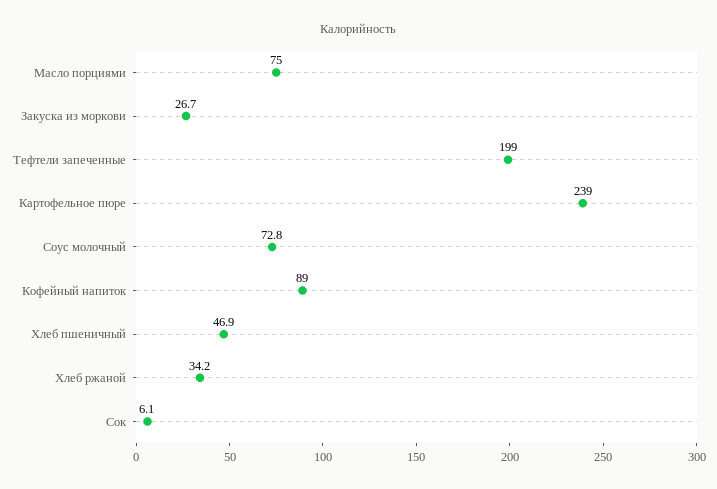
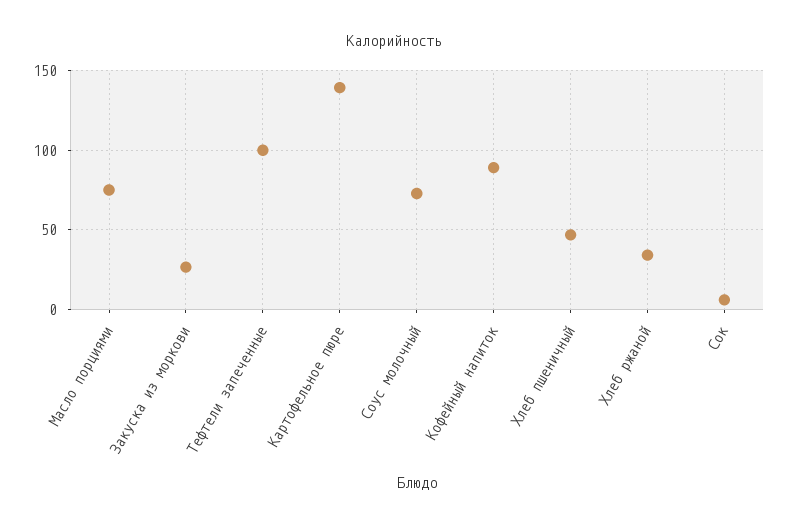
Тефтели запеченные: 199 -> 100
Картофельное пюре: 239 -> 140

